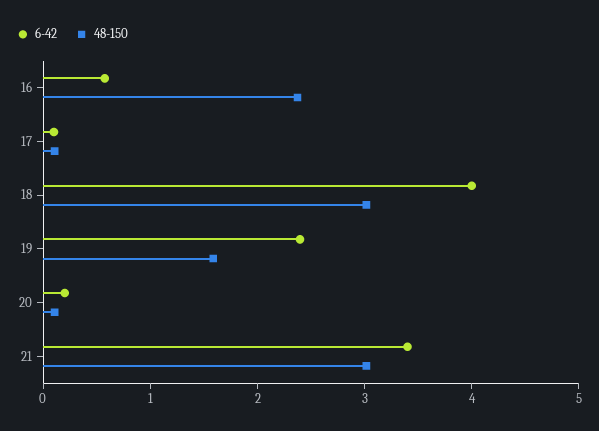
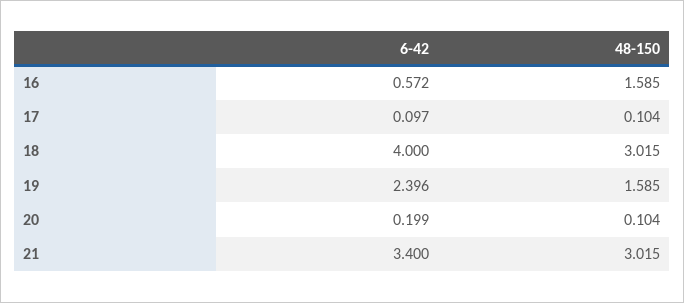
48-150, 16: 2.4 -> 1.585

